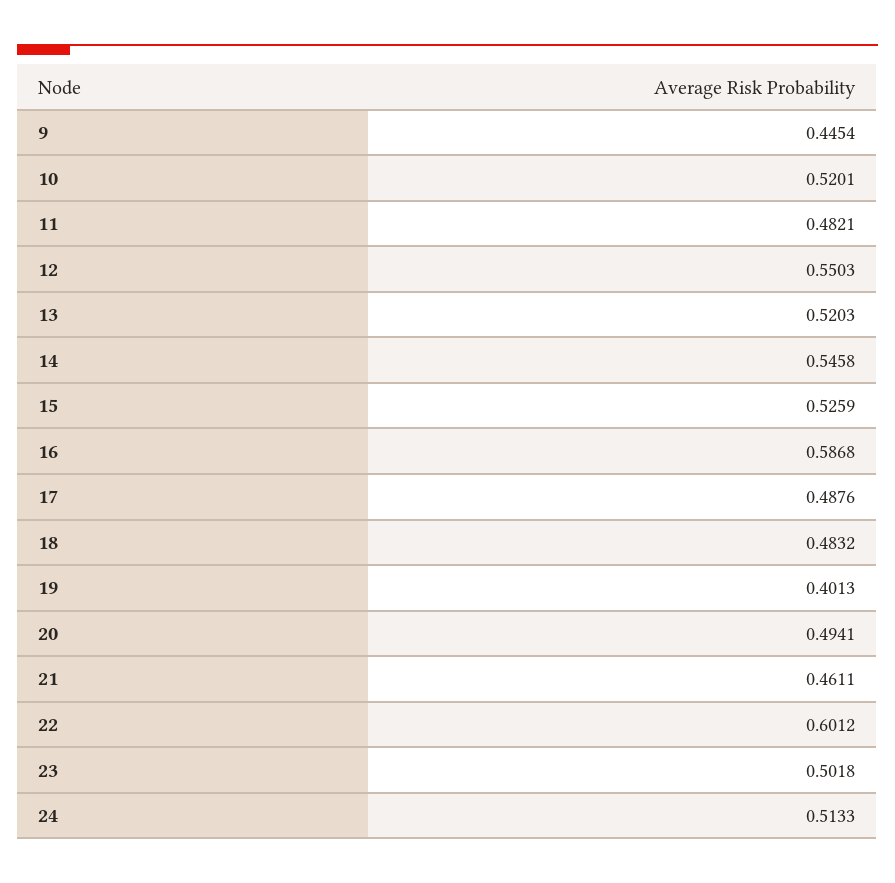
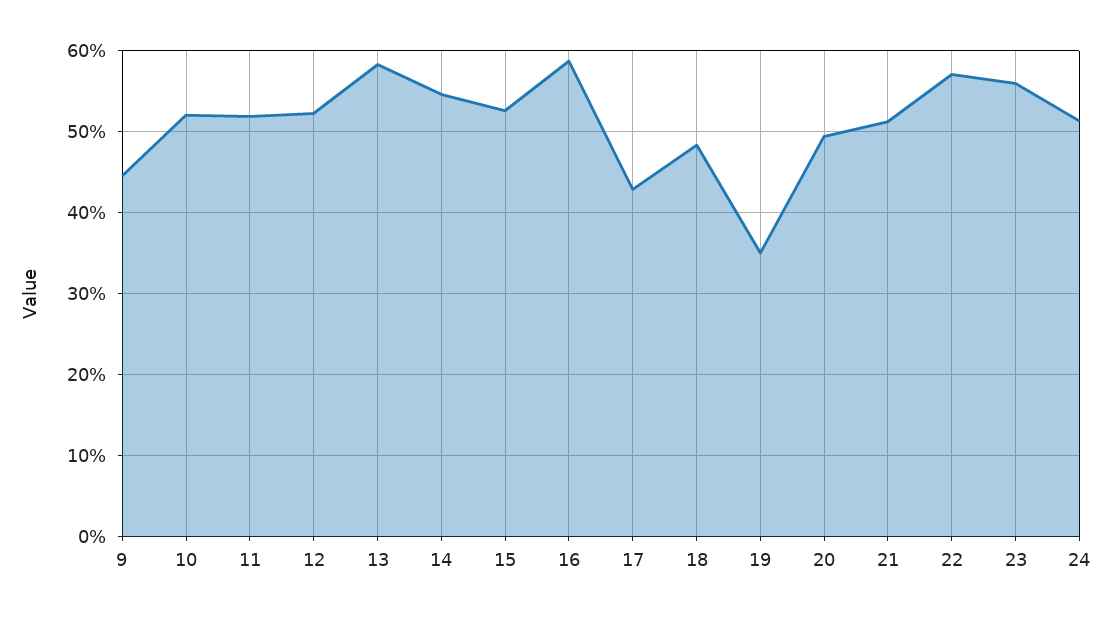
11: 0.4821 -> 0.52
12: 0.5503 -> 0.52
13: 0.5203 -> 0.58
17: 0.4876 -> 0.43
19: 0.4013 -> 0.35
21: 0.4611 -> 0.51
22: 0.6012 -> 0.57
23: 0.5018 -> 0.56

